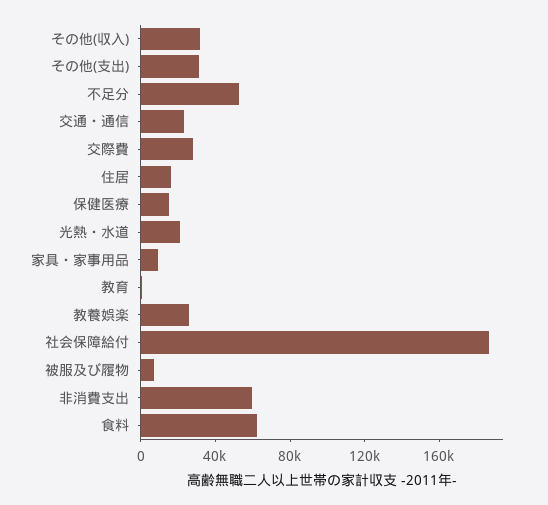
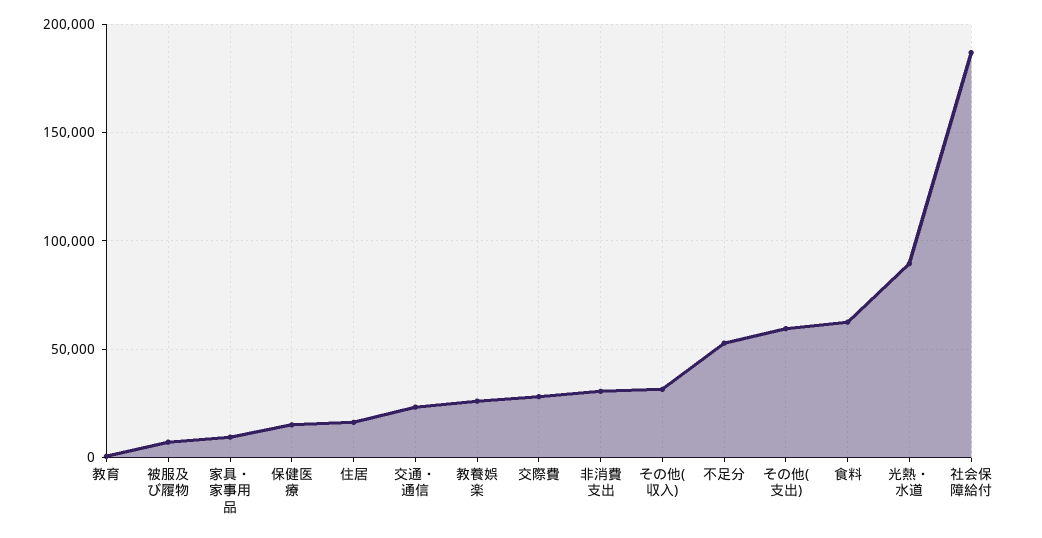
その他(支出): 30000 -> 60000
光熱・水道: 20000 -> 90000
非消費支出: 60000 -> 30000

